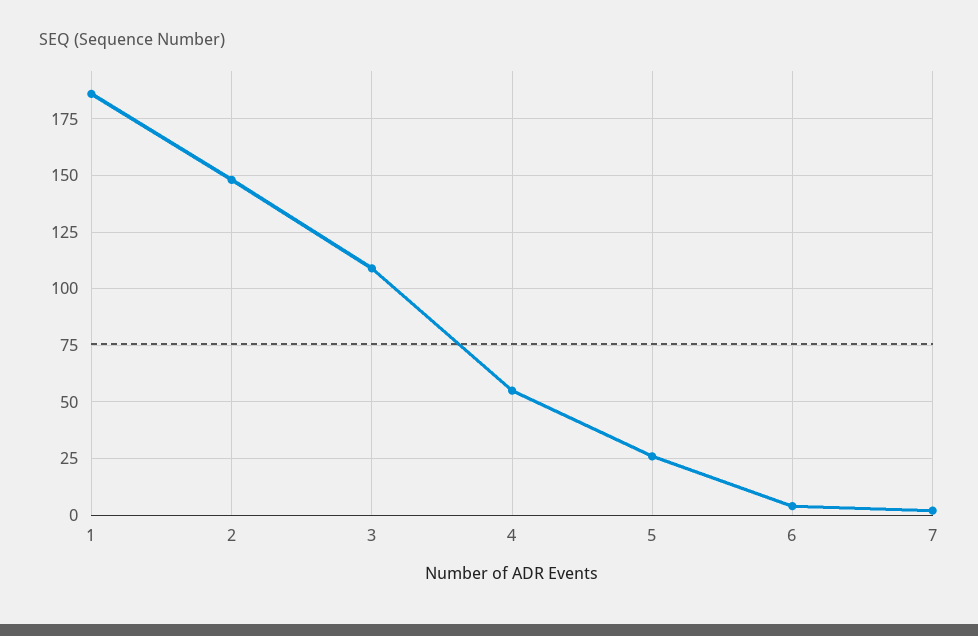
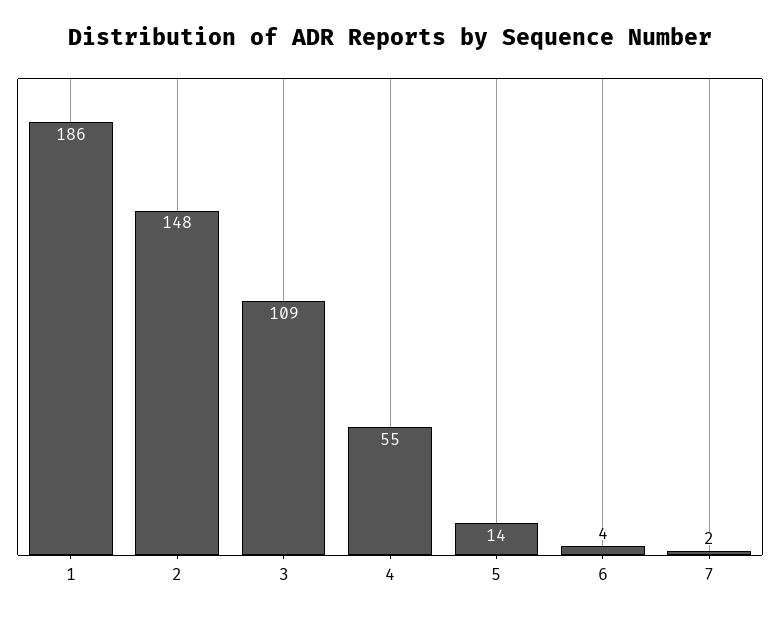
5: 25 -> 14

